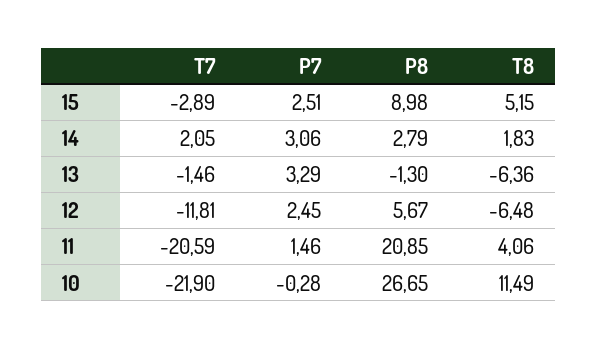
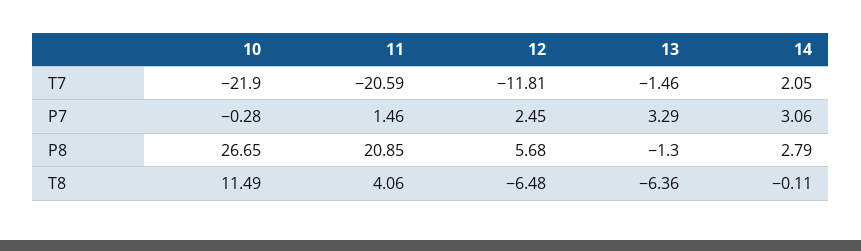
T7, 15: -2.89 -> none
P7, 15: 2.51 -> none
P8, 15: 8.98 -> none
T8, 15: 5.15 -> none
T8, 14: 1.83 -> -0.11
P8, 12: 5.67 -> 5.68

